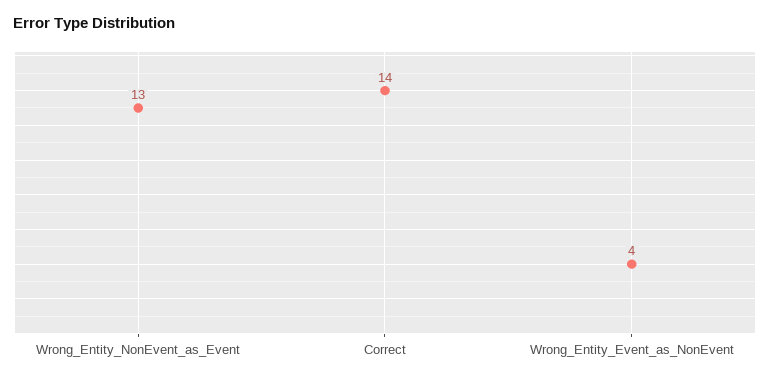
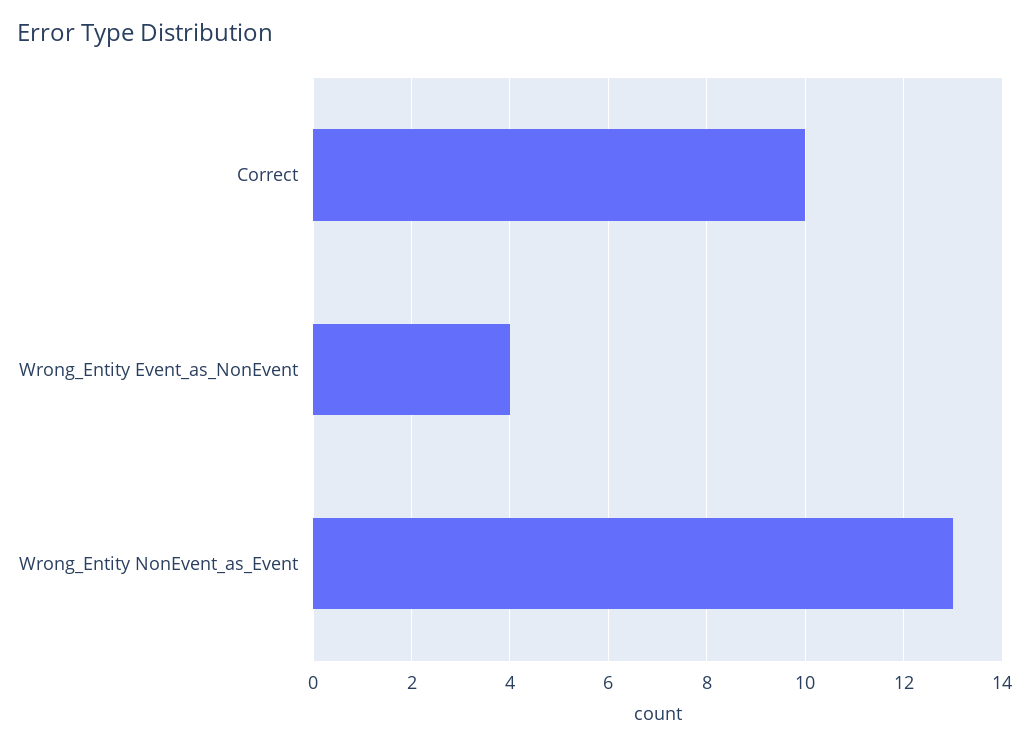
Correct: 14 -> 10

